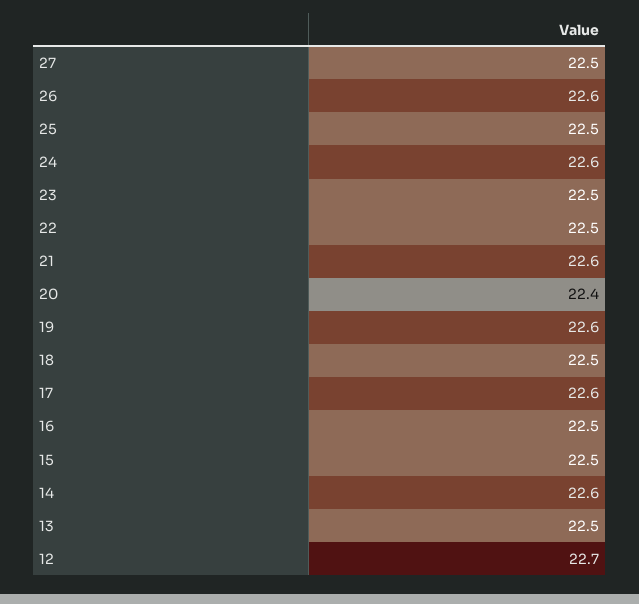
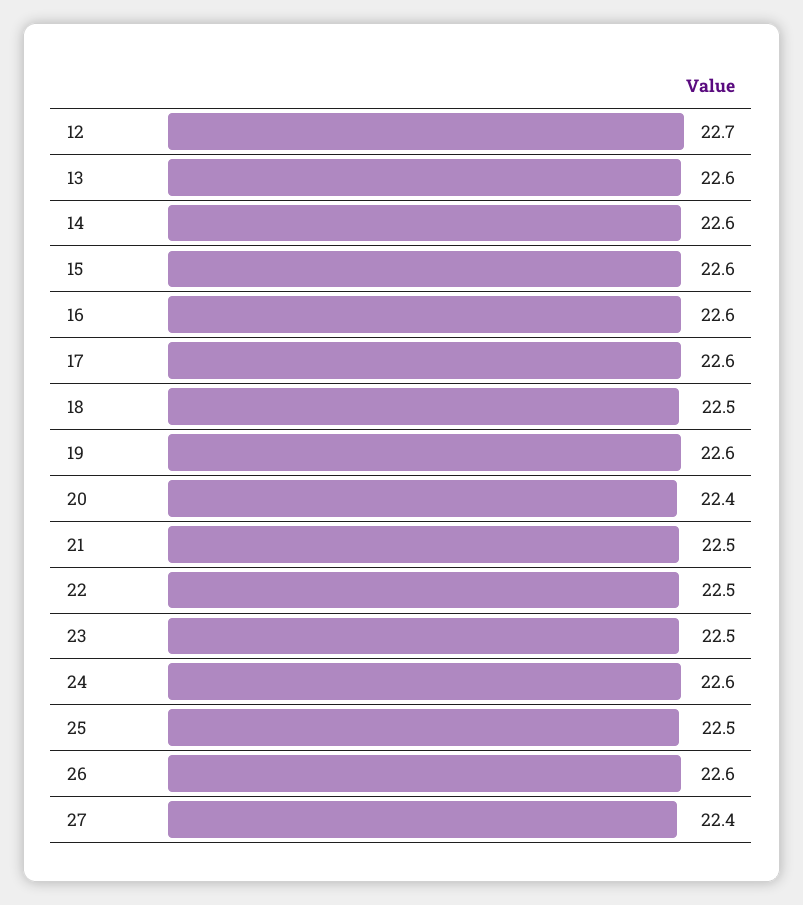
27: 22.5 -> 22.4
21: 22.6 -> 22.5
16: 22.5 -> 22.6
15: 22.5 -> 22.6
13: 22.5 -> 22.6

